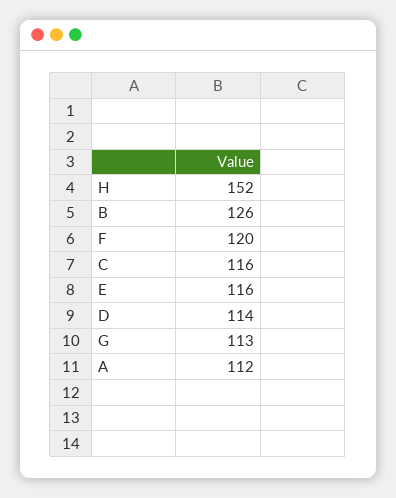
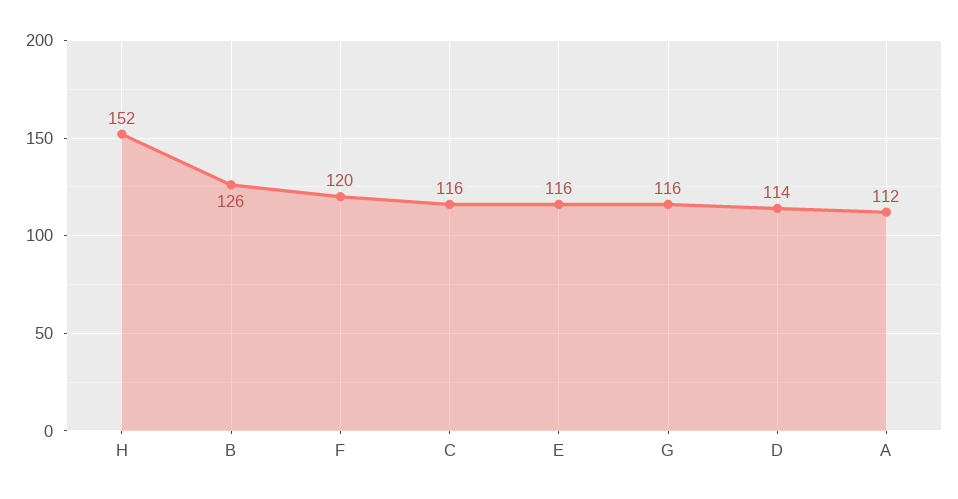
G: 113 -> 116

